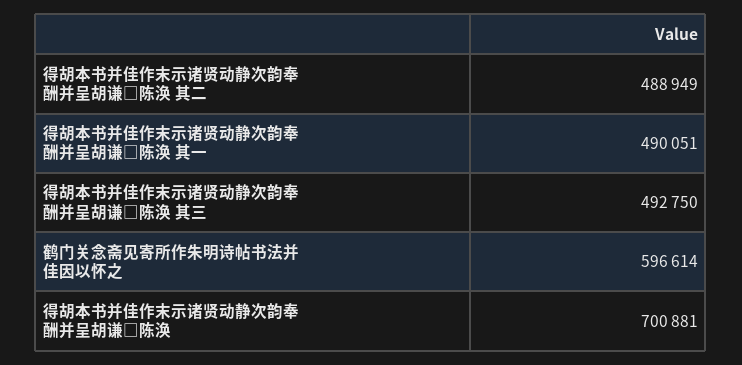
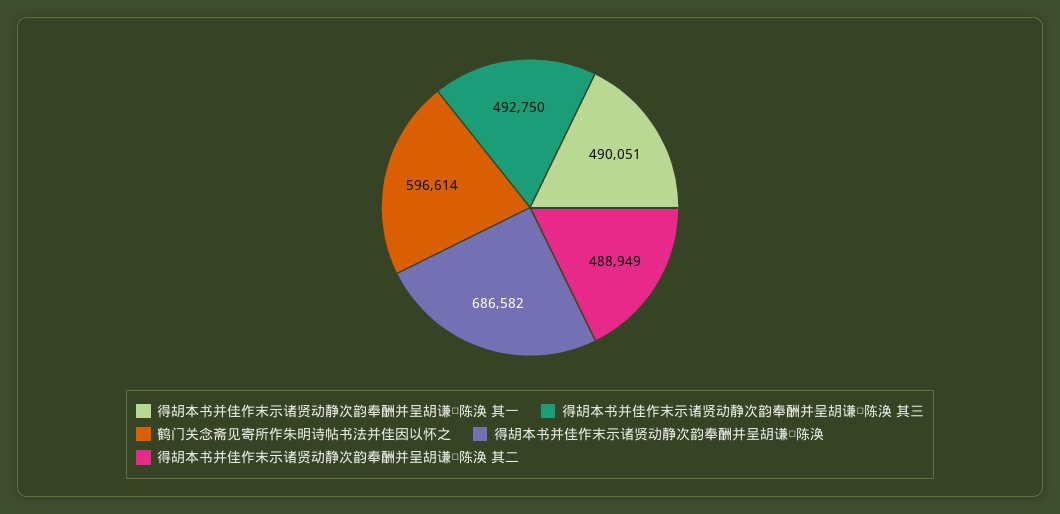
得胡本书并佳作末示诸贤动静次韵奉酬并呈胡谦□陈涣: 700881 -> 686582

